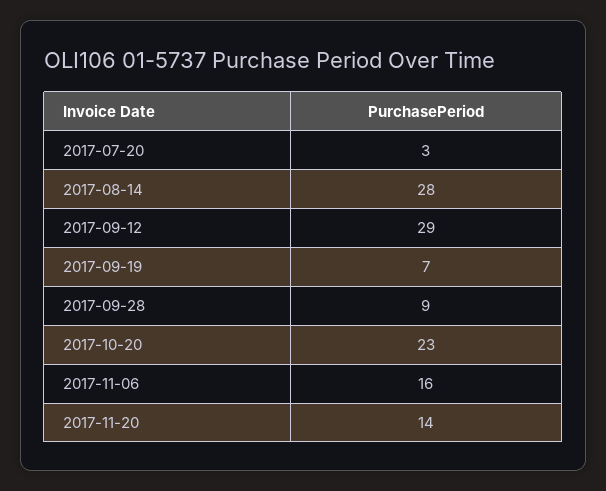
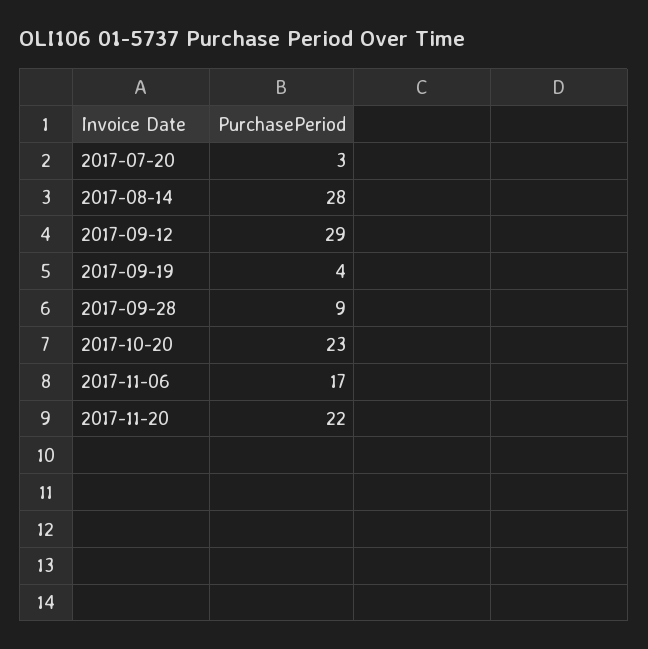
2017-09-19: 7 -> 4
2017-11-06: 16 -> 17
2017-11-20: 14 -> 22

